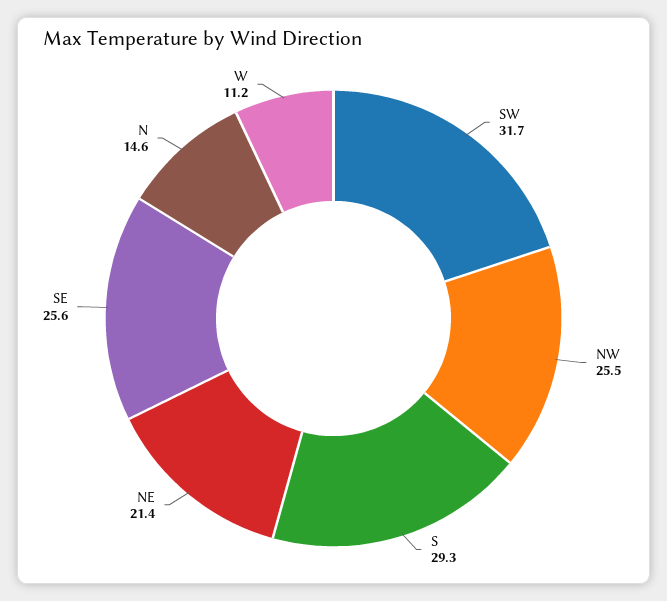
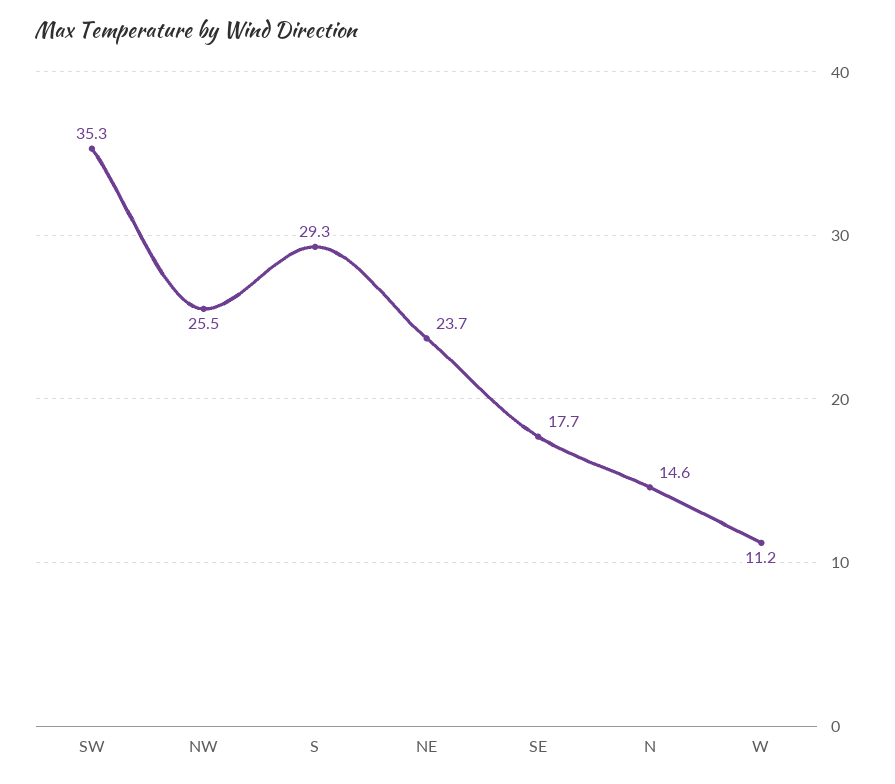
SW: 31.7 -> 35.3
NE: 21.4 -> 23.7
SE: 25.6 -> 17.7

